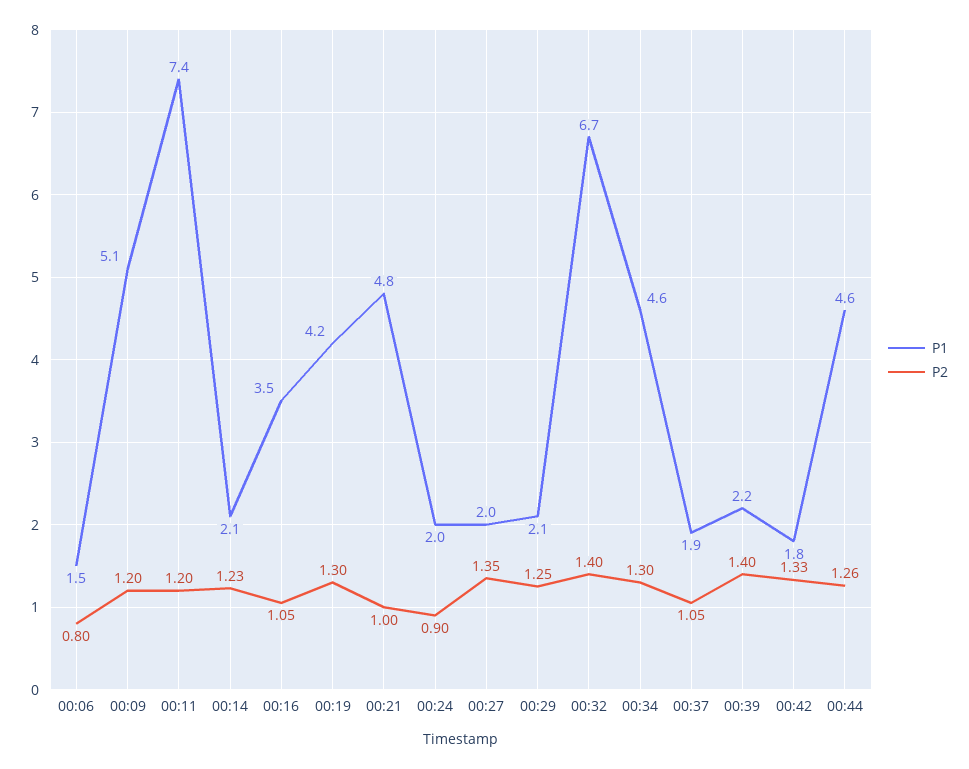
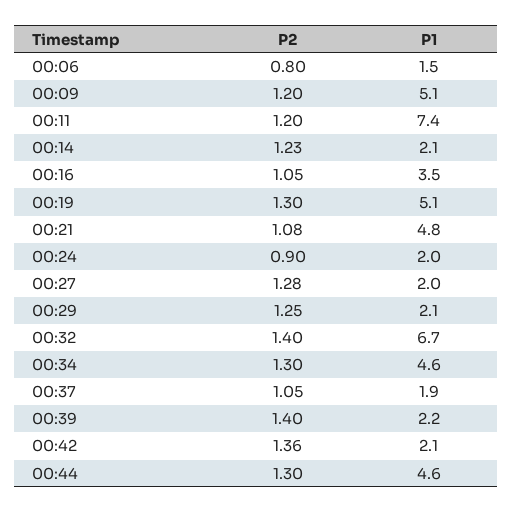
P1, 00:19: 4.2 -> 5.1
P2, 00:21: 1 -> 1.08
P2, 00:27: 1.35 -> 1.28
P1, 00:42: 1.8 -> 2.1
P2, 00:42: 1.33 -> 1.36
P2, 00:44: 1.26 -> 1.3

